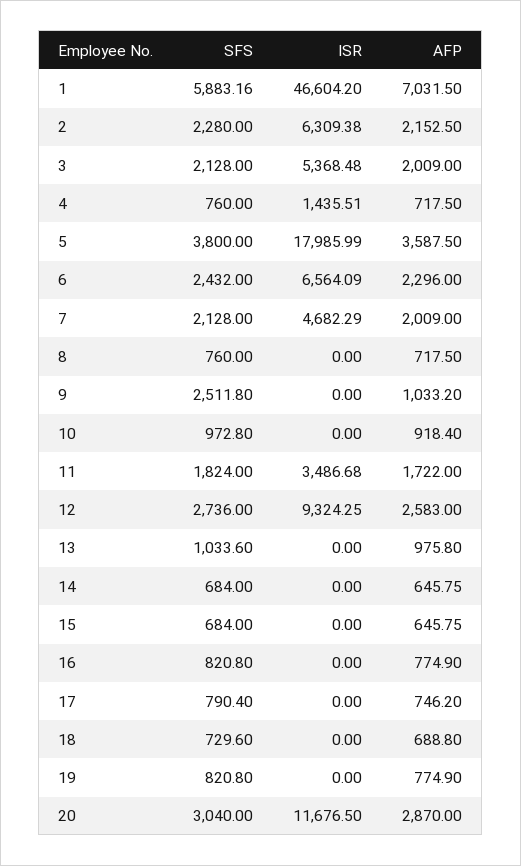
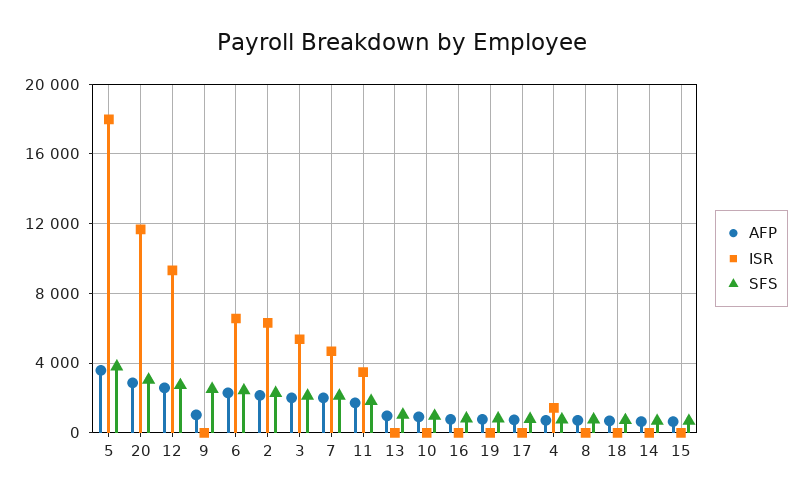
SFS, 1: 5883.16 -> none
ISR, 1: 46604.2 -> none
AFP, 1: 7031.5 -> none

